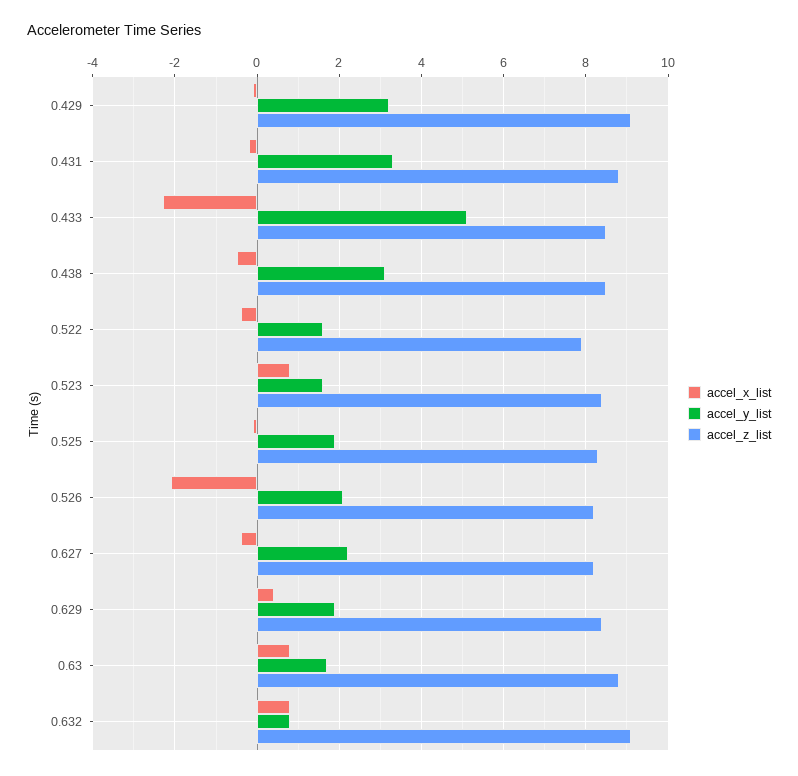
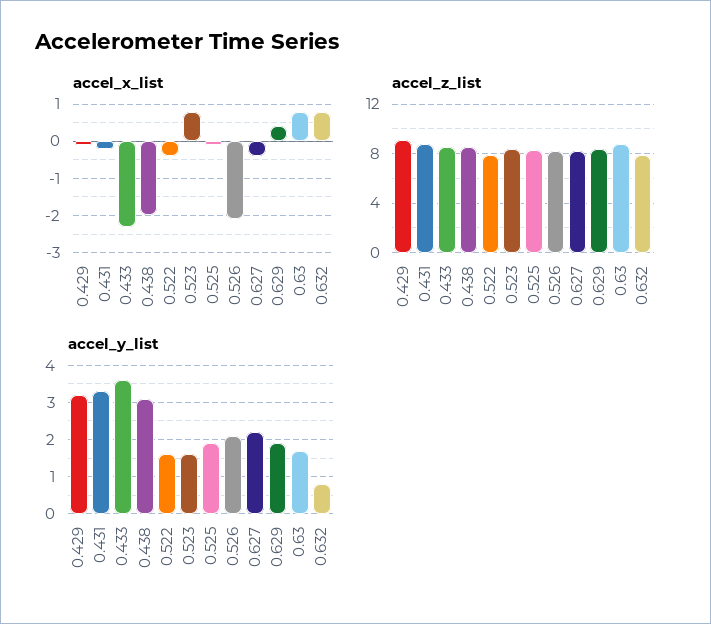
accel_y_list, 0.433: 5 -> 3.5
accel_x_list, 0.438: -0.5 -> -2
accel_z_list, 0.632: 9 -> 8

